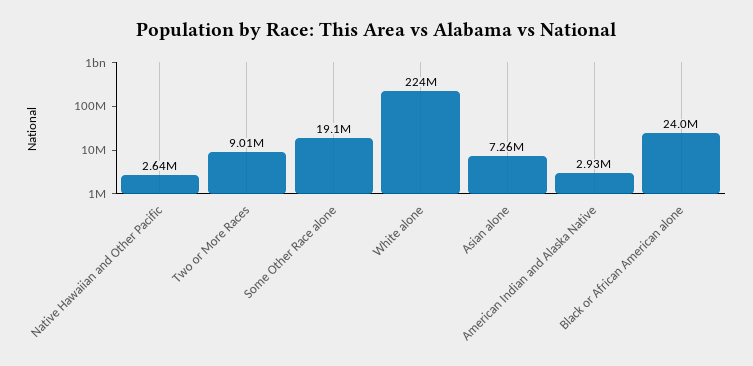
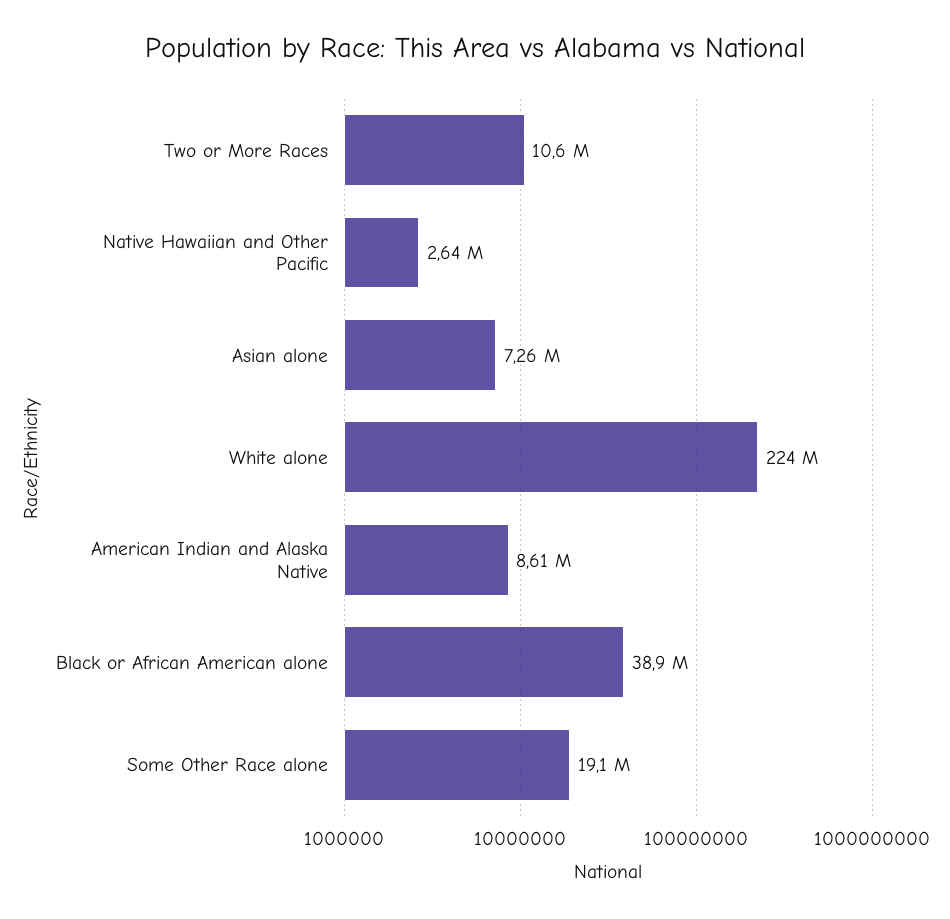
Two or More Races: 9010000 -> 10600000
American Indian and Alaska Native: 2930000 -> 8610000
Black or African American alone: 24000000 -> 38900000

